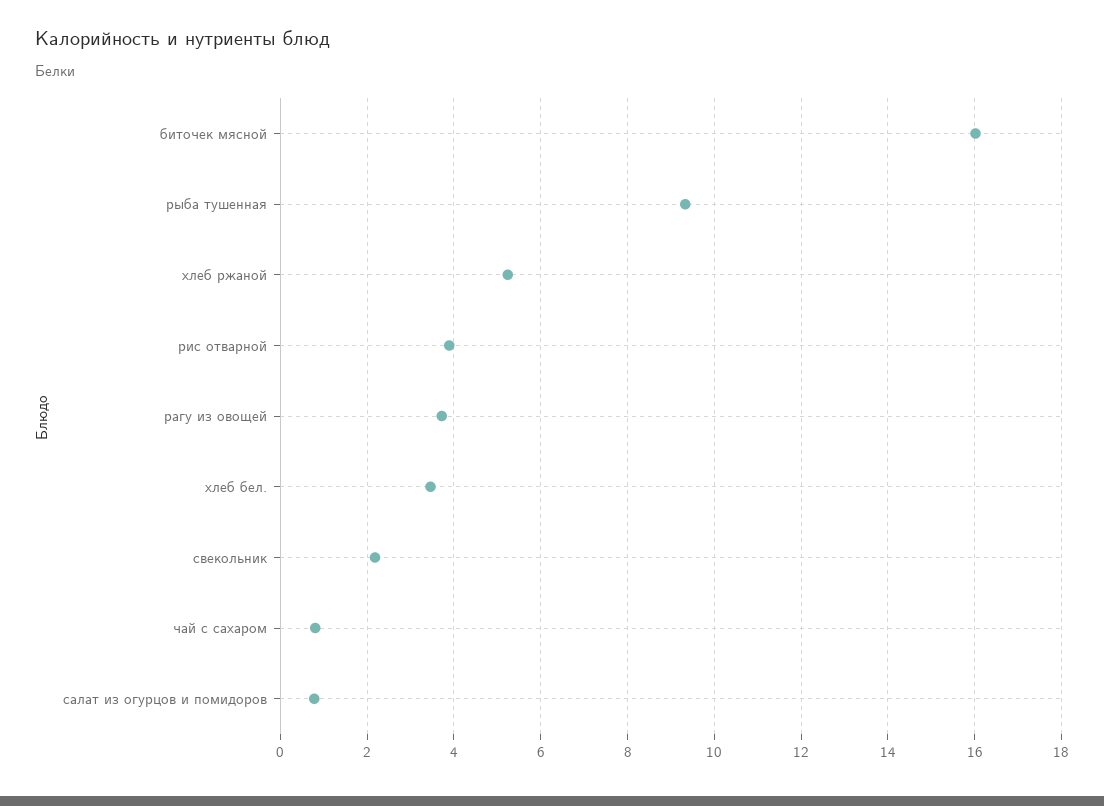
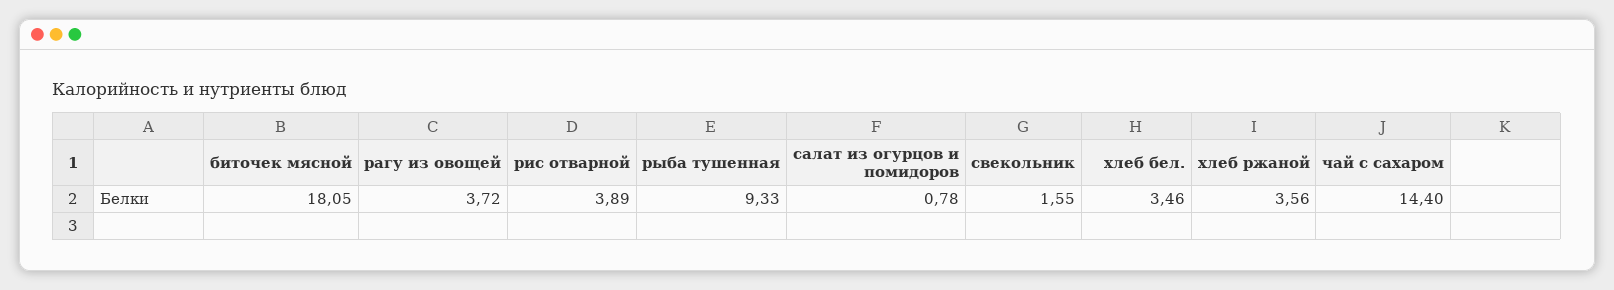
биточек мясной: 16 -> 18.05
хлеб ржаной: 5.2 -> 3.56
свекольник: 2.2 -> 1.55
чай с сахаром: 0.8 -> 14.4

